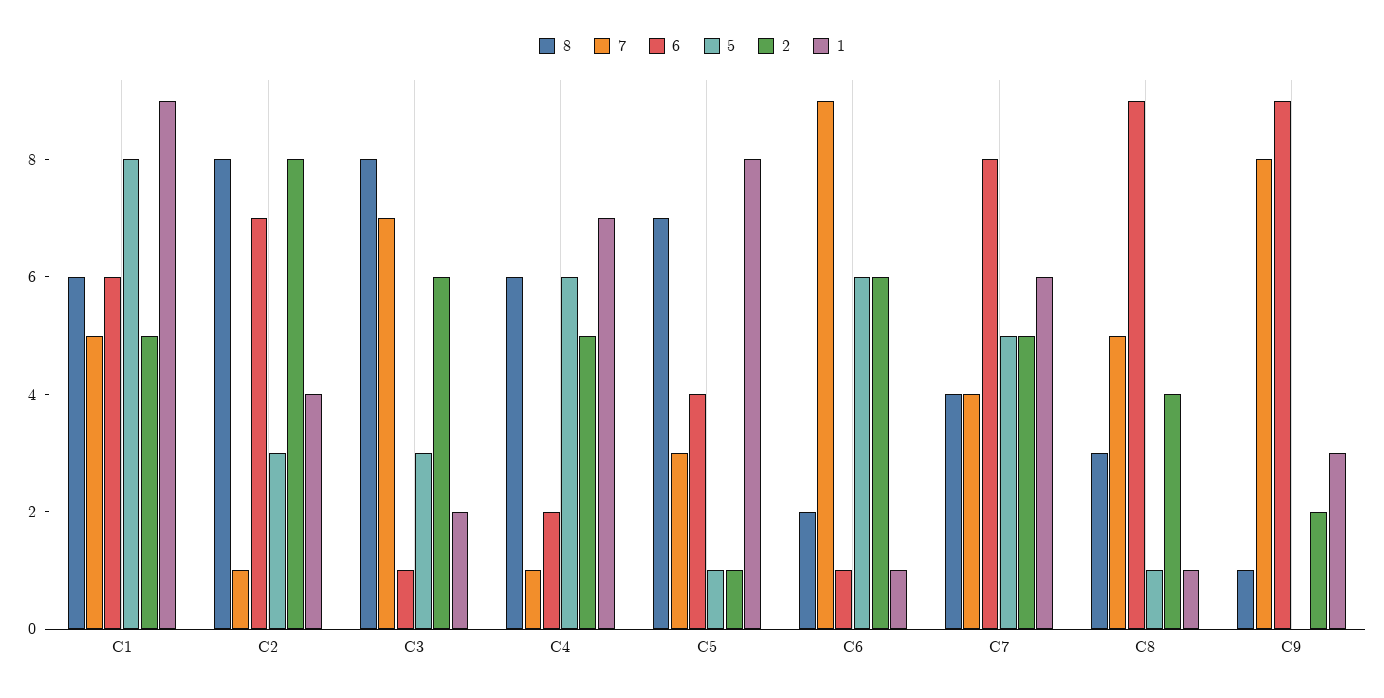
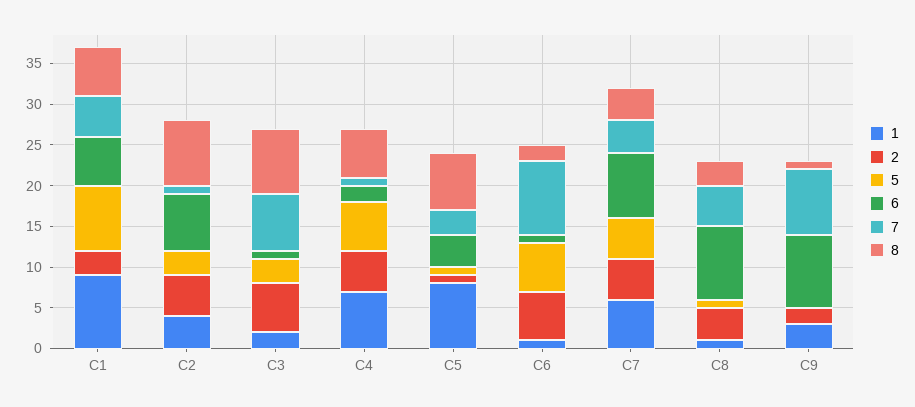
2, C1: 5 -> 3
2, C2: 8 -> 5

